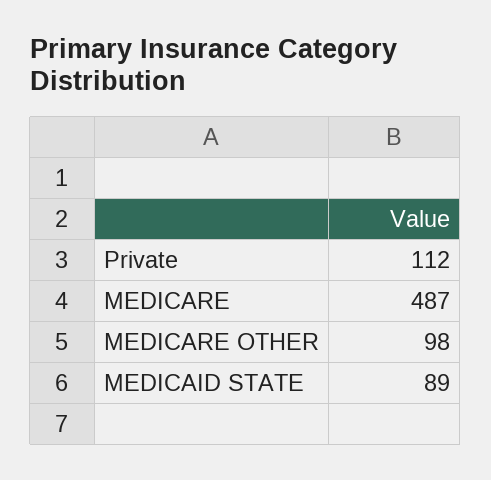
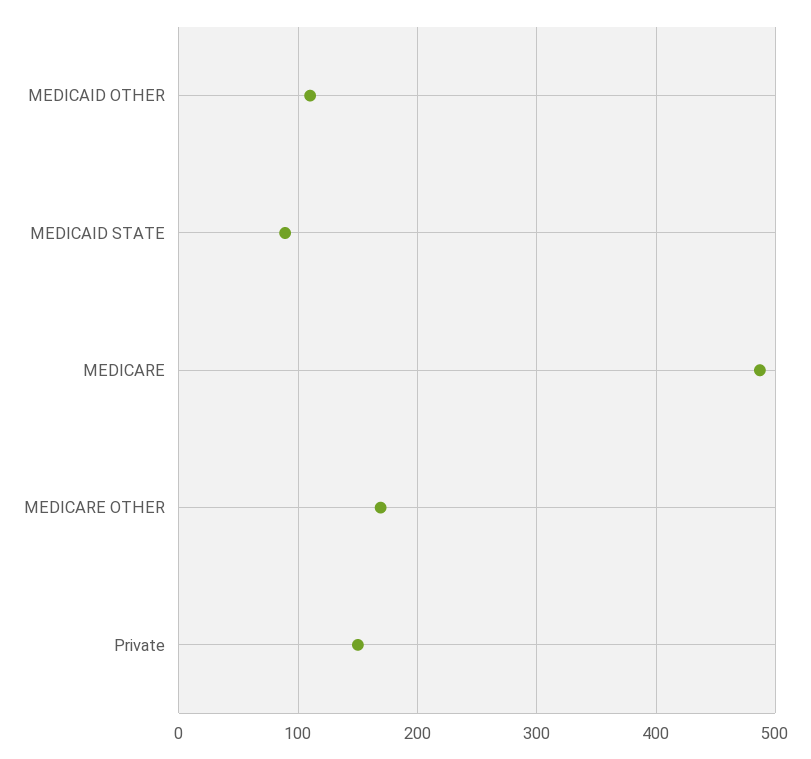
Private: 112 -> 150
MEDICARE OTHER: 98 -> 170
MEDICAID OTHER: none -> 110

